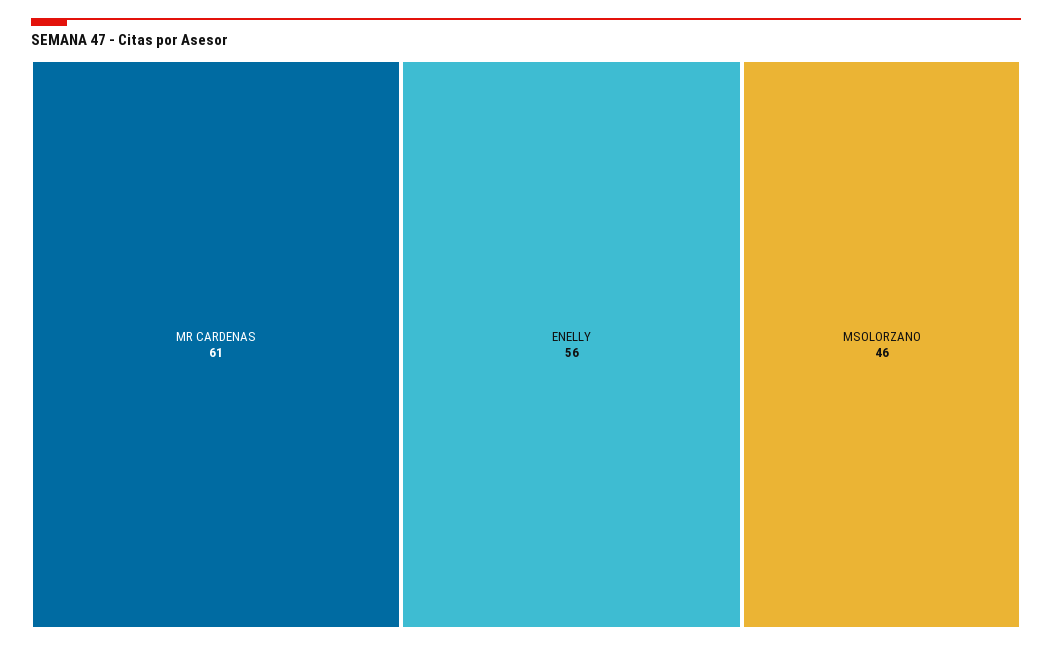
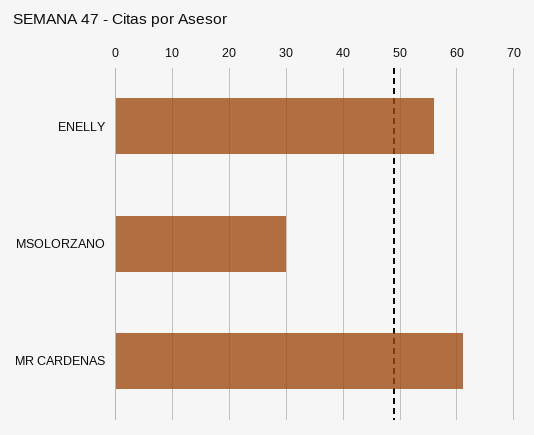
MSOLORZANO: 46 -> 30

